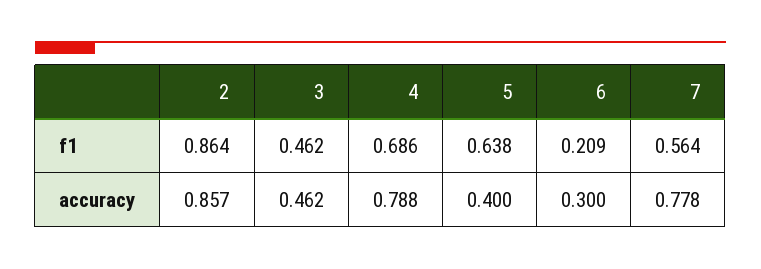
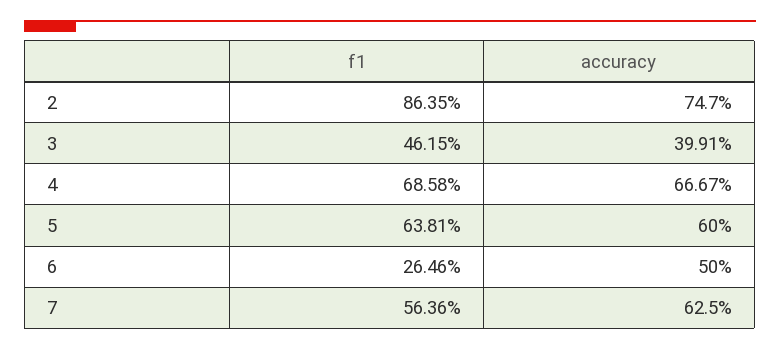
6, f1: 0.209 -> 0.2646
2, accuracy: 0.857 -> 0.747
3, accuracy: 0.462 -> 0.3991
4, accuracy: 0.788 -> 0.6667
5, accuracy: 0.4 -> 0.6
6, accuracy: 0.3 -> 0.5
7, accuracy: 0.778 -> 0.625

